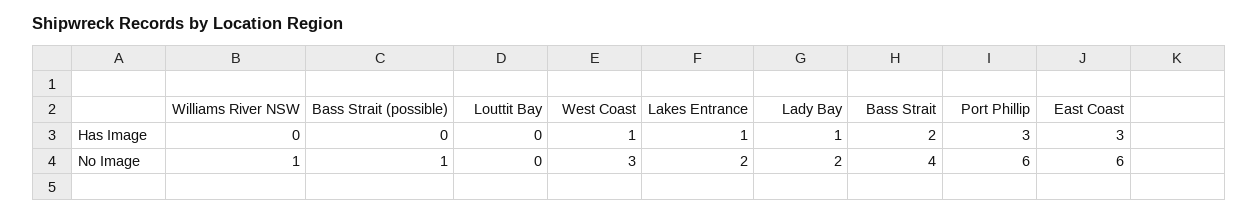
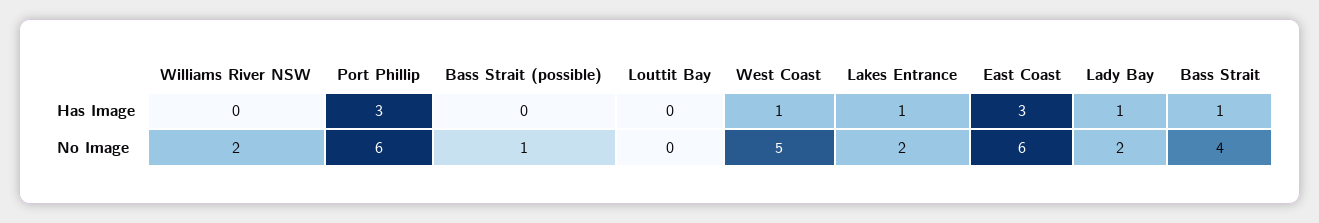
Bass Strait, Has Image: 2 -> 1
Williams River NSW, No Image: 1 -> 2
West Coast, No Image: 3 -> 5

